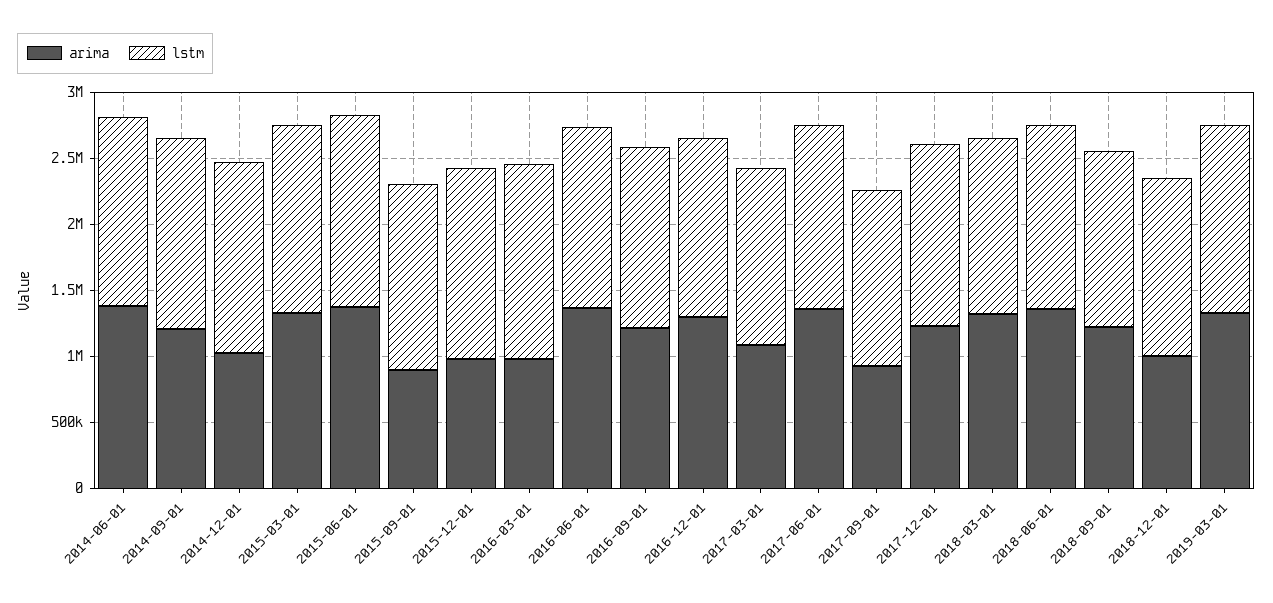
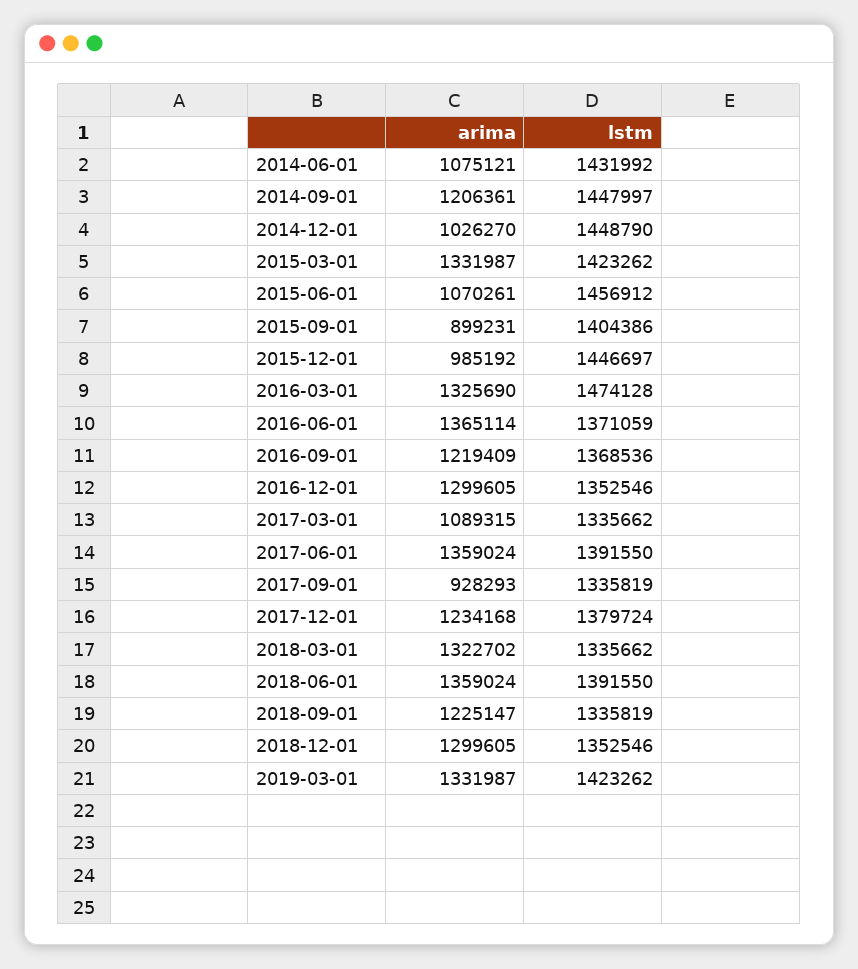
arima, 2014-06-01: 1400000 -> 1075121
arima, 2015-06-01: 1400000 -> 1070261
arima, 2016-03-01: 1000000 -> 1325690
arima, 2018-12-01: 1000000 -> 1299605

